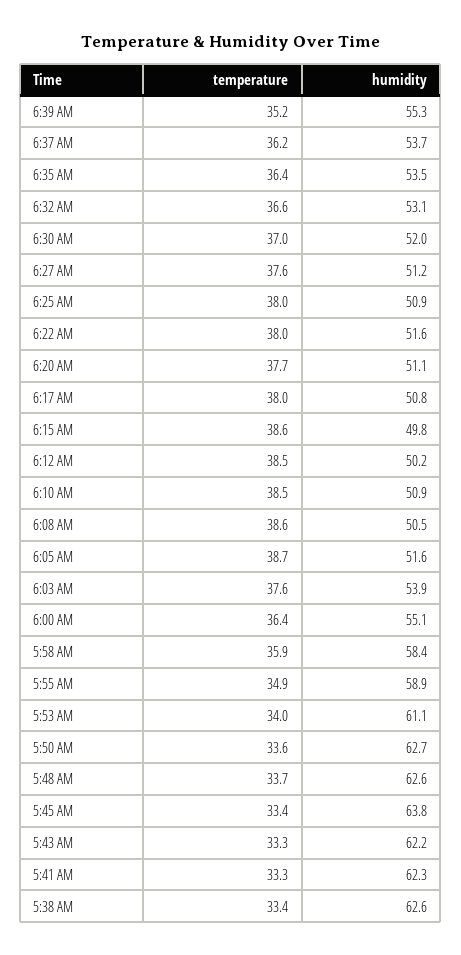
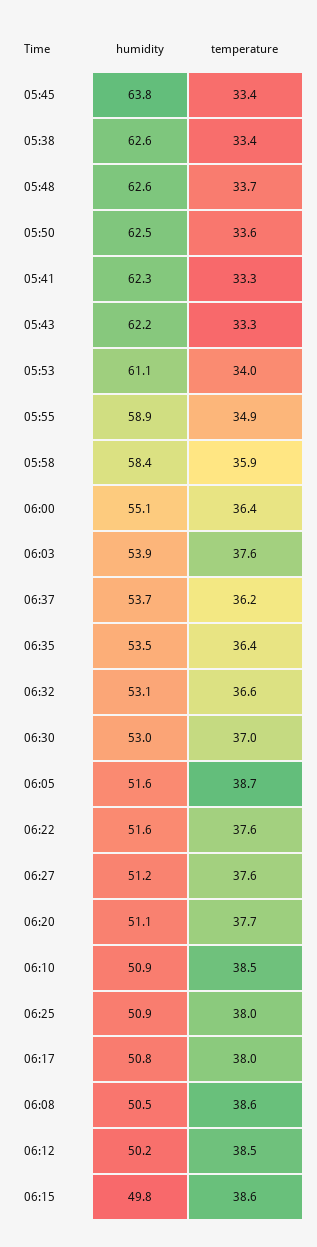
temperature, 6:39 AM: 35.2 -> none
humidity, 6:39 AM: 55.3 -> none
humidity, 6:30 AM: 52 -> 53
temperature, 6:22 AM: 38 -> 37.6
humidity, 5:50 AM: 62.7 -> 62.5

